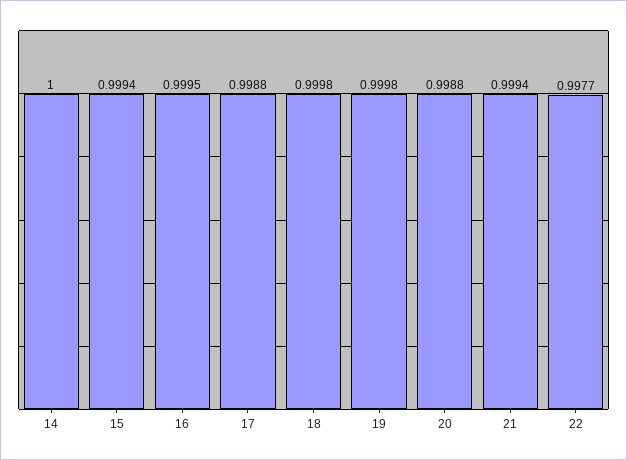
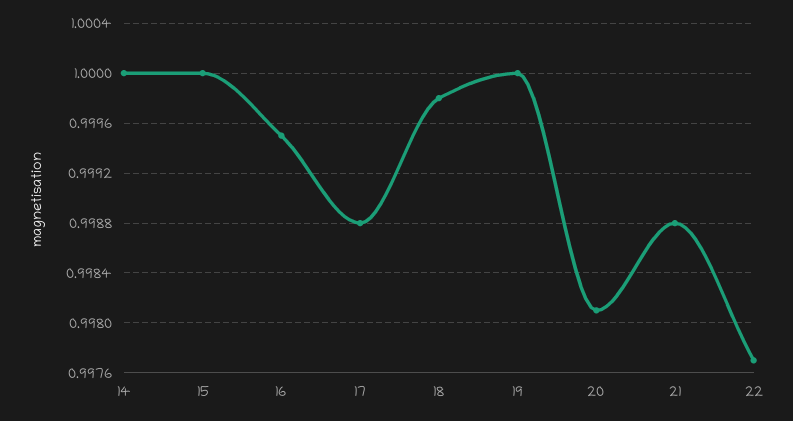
15: 0.9994 -> 1
19: 0.9998 -> 1
20: 0.9988 -> 0.9981
21: 0.9994 -> 0.9988

